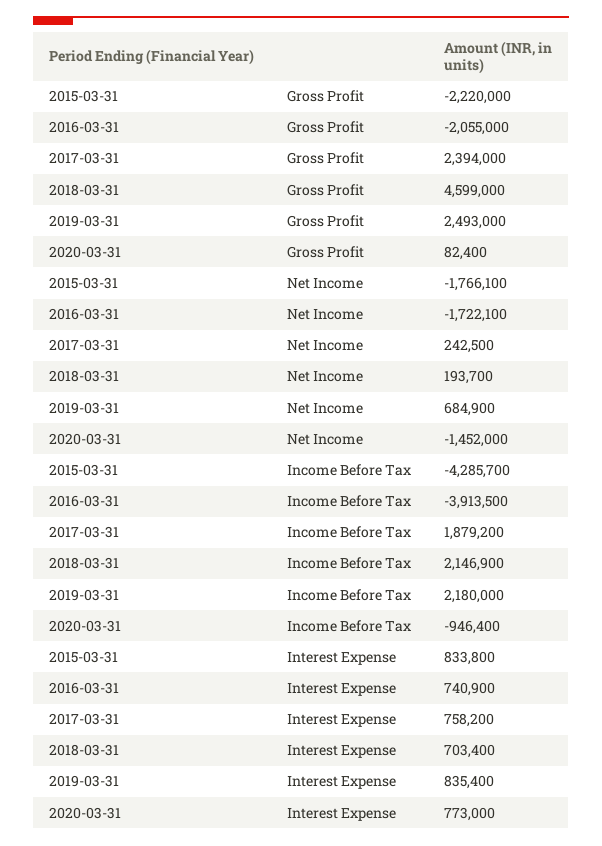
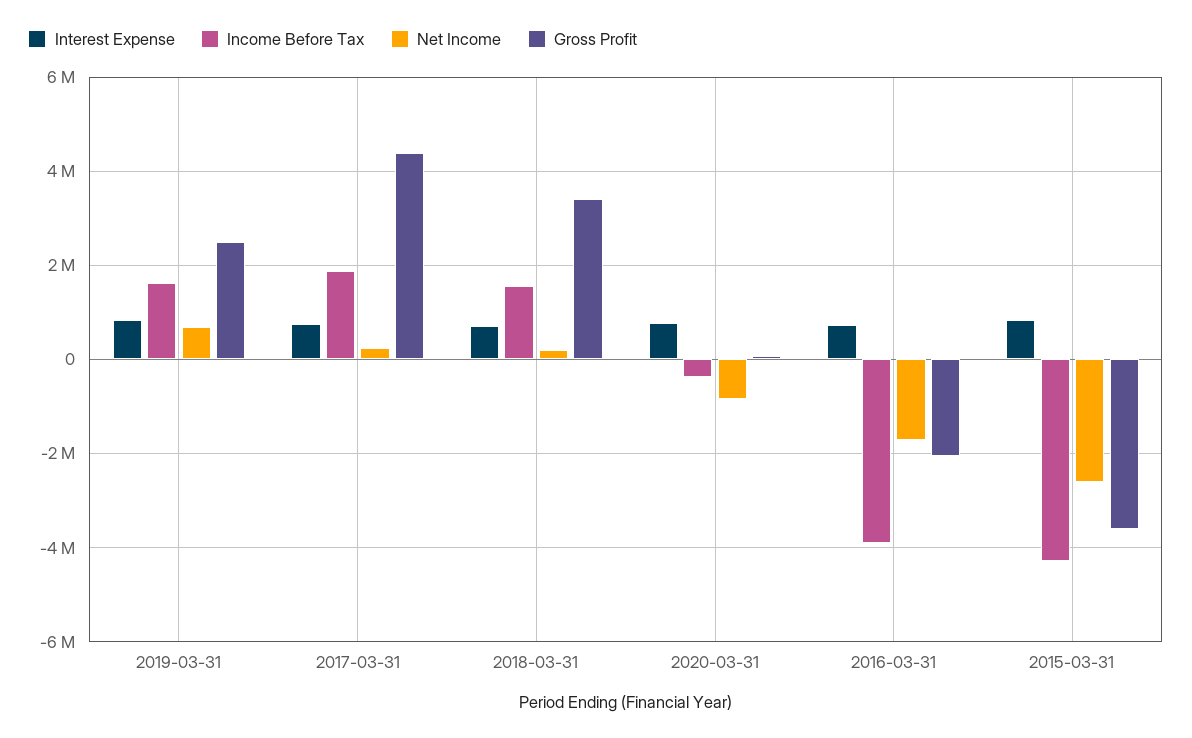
Gross Profit, 2015-03-31: -2220000 -> -3600000
Gross Profit, 2017-03-31: 2394000 -> 4400000
Gross Profit, 2018-03-31: 4599000 -> 3400000
Net Income, 2015-03-31: -1766100 -> -2600000
Net Income, 2020-03-31: -1452000 -> -800000
Income Before Tax, 2018-03-31: 2146900 -> 1600000
Income Before Tax, 2019-03-31: 2180000 -> 1600000
Income Before Tax, 2020-03-31: -946400 -> -400000

